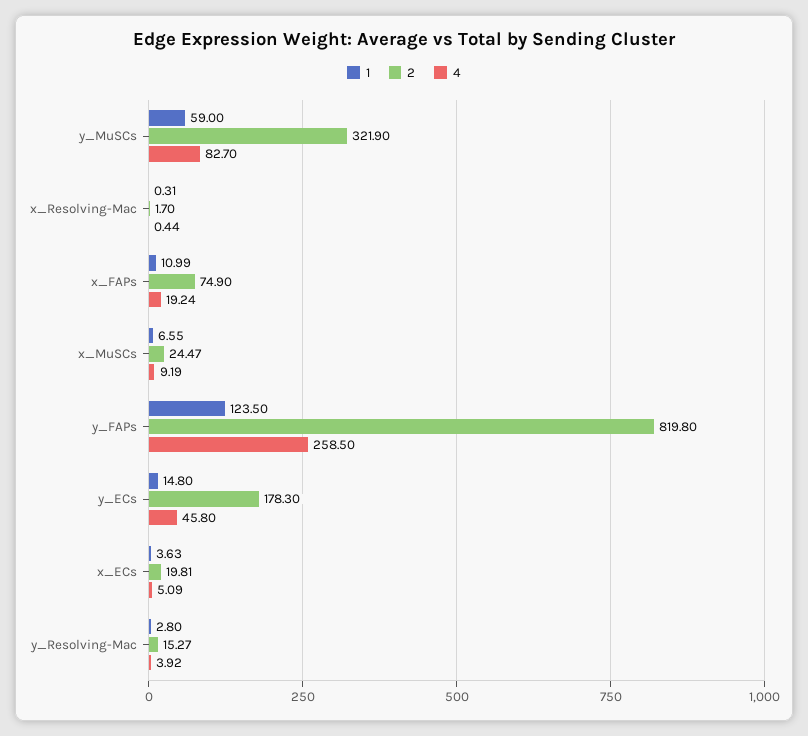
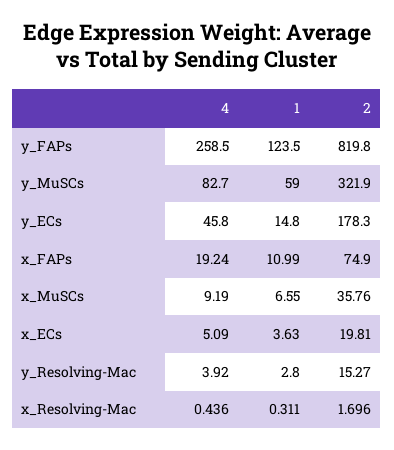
2, x_MuSCs: 24.47 -> 35.76

